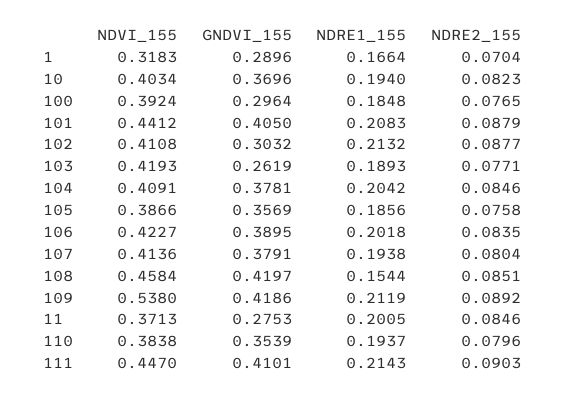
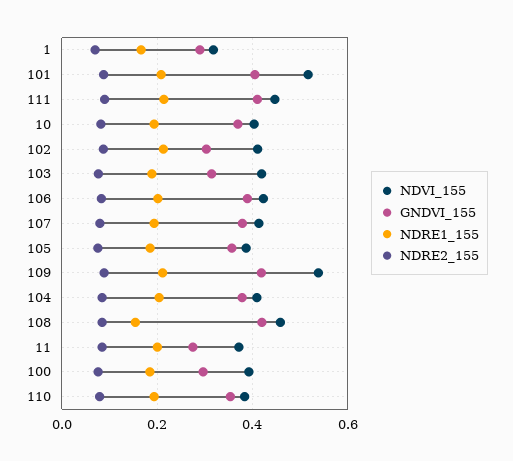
NDVI_155, 101: 0.4412 -> 0.52
GNDVI_155, 103: 0.2619 -> 0.32

